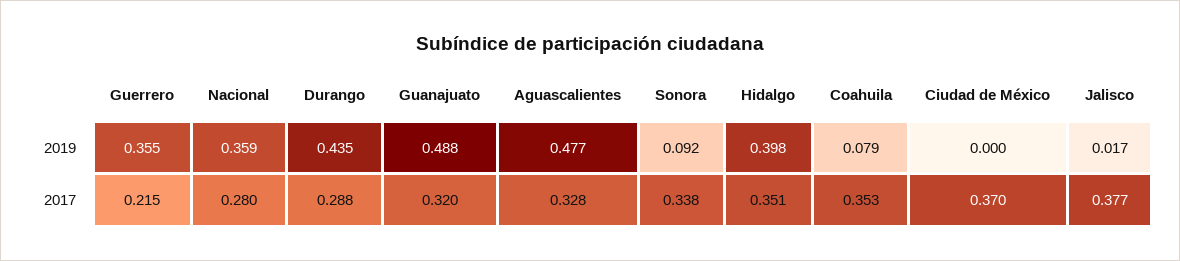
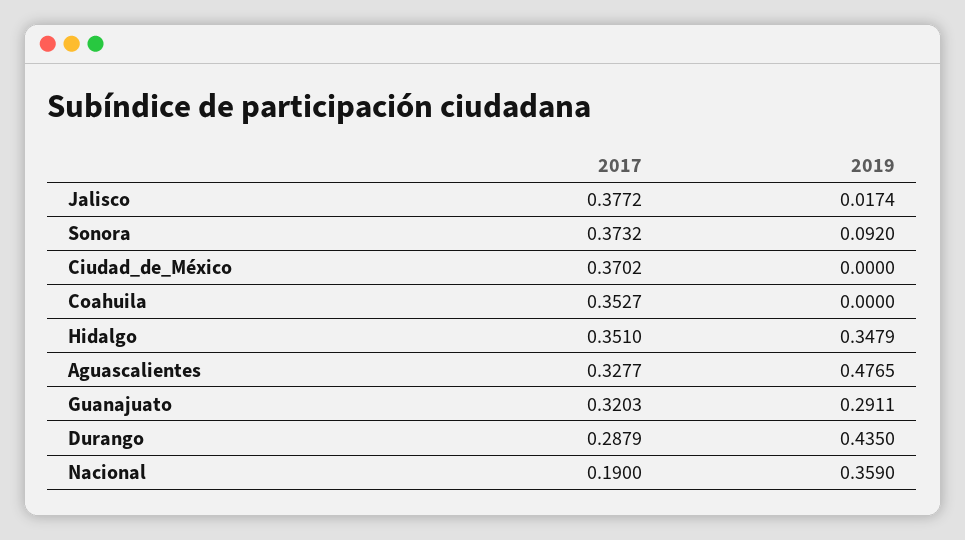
Guerrero, 2019: 0.355 -> none
Guanajuato, 2019: 0.488 -> 0.2911
Hidalgo, 2019: 0.398 -> 0.3479
Coahuila, 2019: 0.079 -> 0
Guerrero, 2017: 0.215 -> none
Nacional, 2017: 0.28 -> 0.19
Sonora, 2017: 0.338 -> 0.3732

